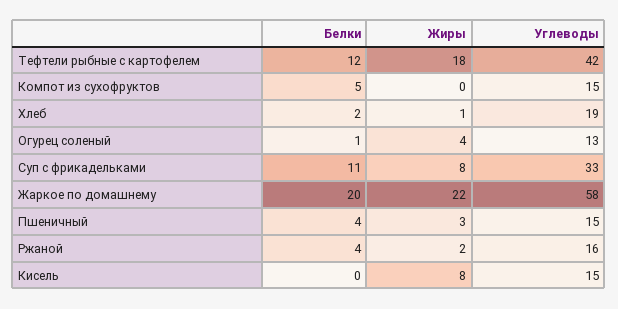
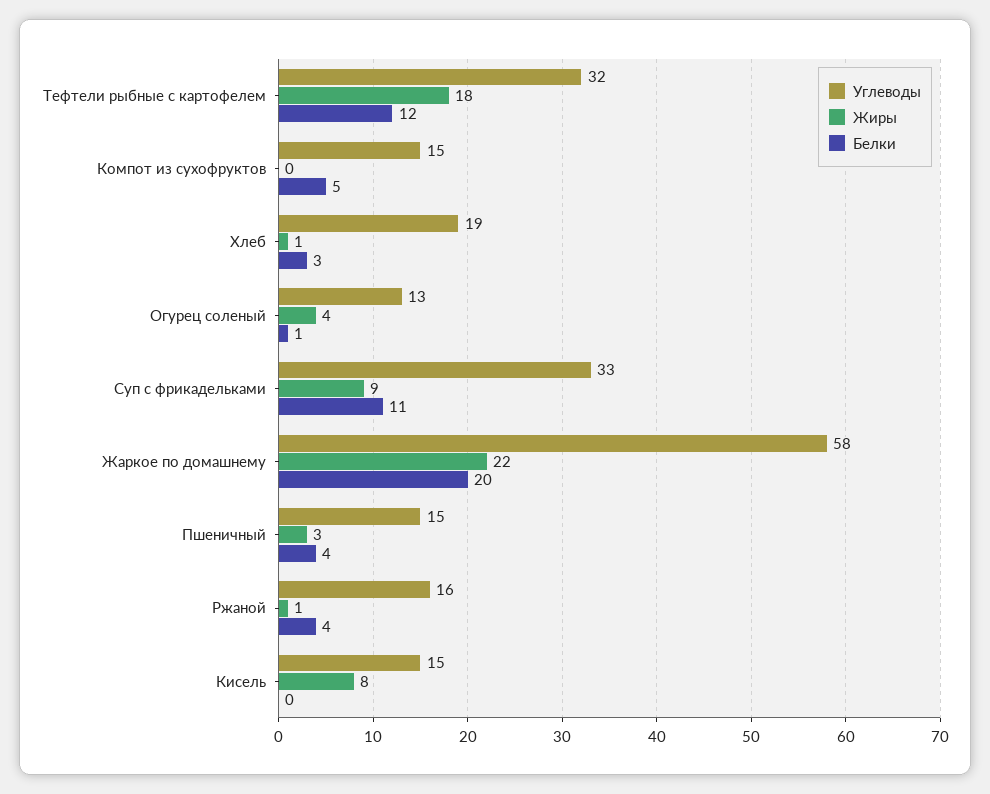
Углеводы, Тефтели рыбные с картофелем: 42 -> 32
Белки, Хлеб: 2 -> 3
Жиры, Суп с фрикадельками: 8 -> 9
Жиры, Ржаной: 2 -> 1

